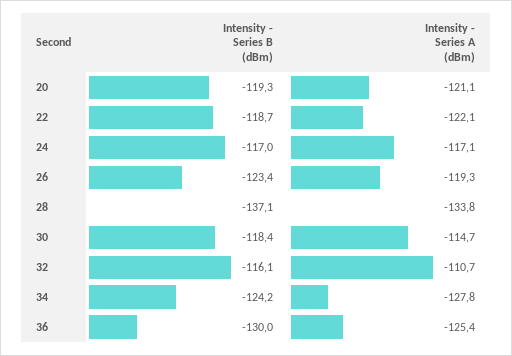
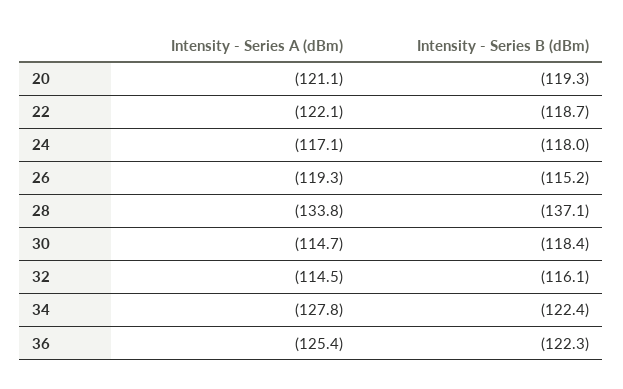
Intensity - Series B (dBm), 24: -117 -> -118
Intensity - Series B (dBm), 26: -123.4 -> -115.2
Intensity - Series A (dBm), 32: -110.7 -> -114.5
Intensity - Series B (dBm), 34: -124.2 -> -122.4
Intensity - Series B (dBm), 36: -130 -> -122.3

